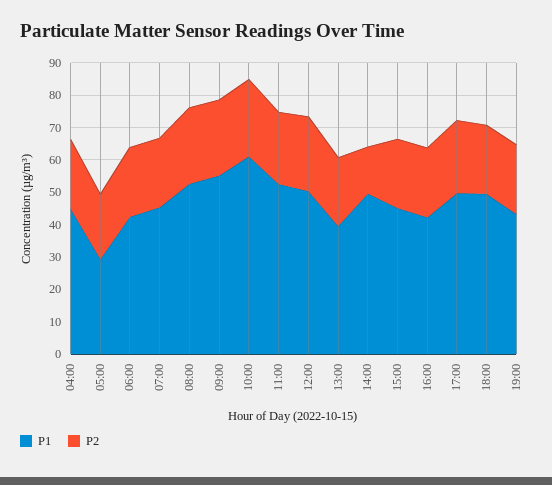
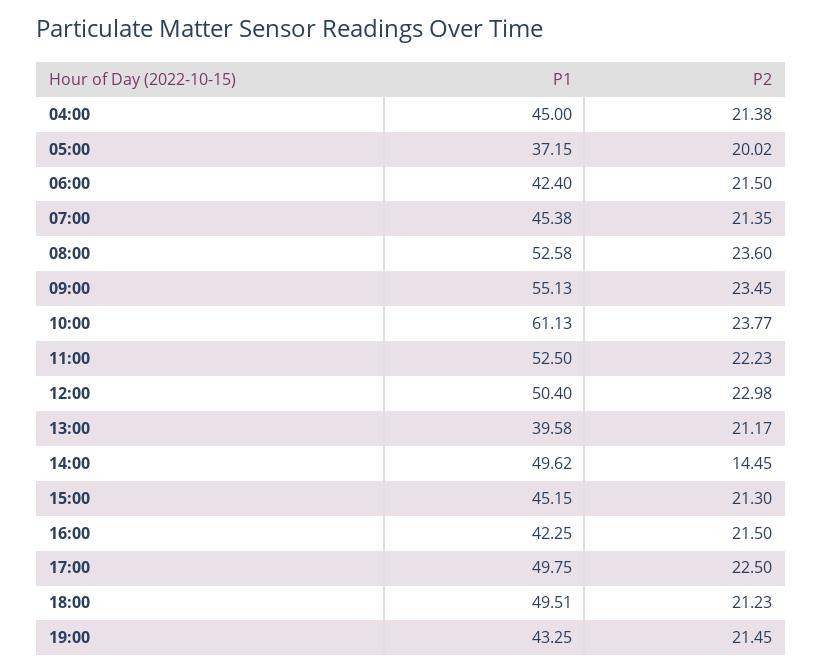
P1, 05:00: 30 -> 37.15

